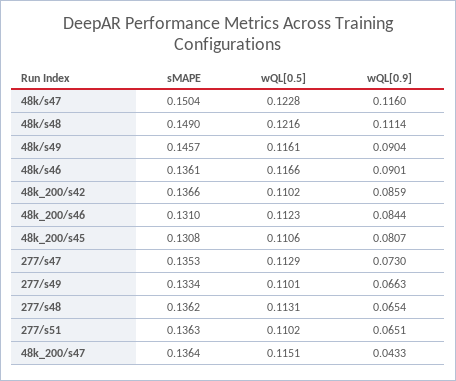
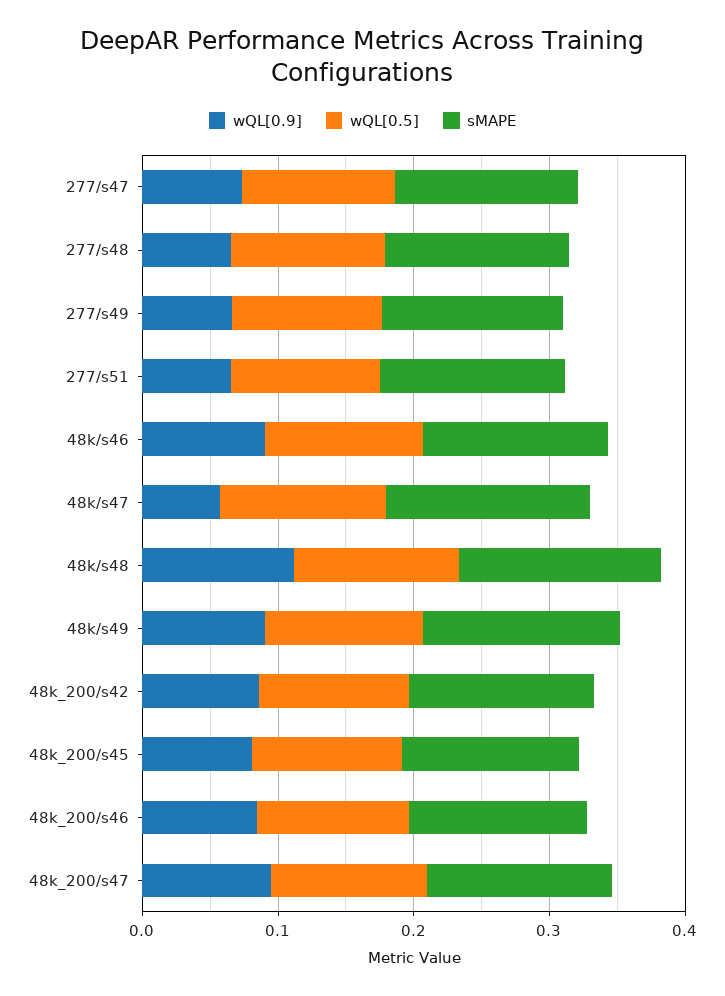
wQL[0.9], 48k/s47: 0.116 -> 0.06
wQL[0.9], 48k_200/s47: 0.0433 -> 0.1

